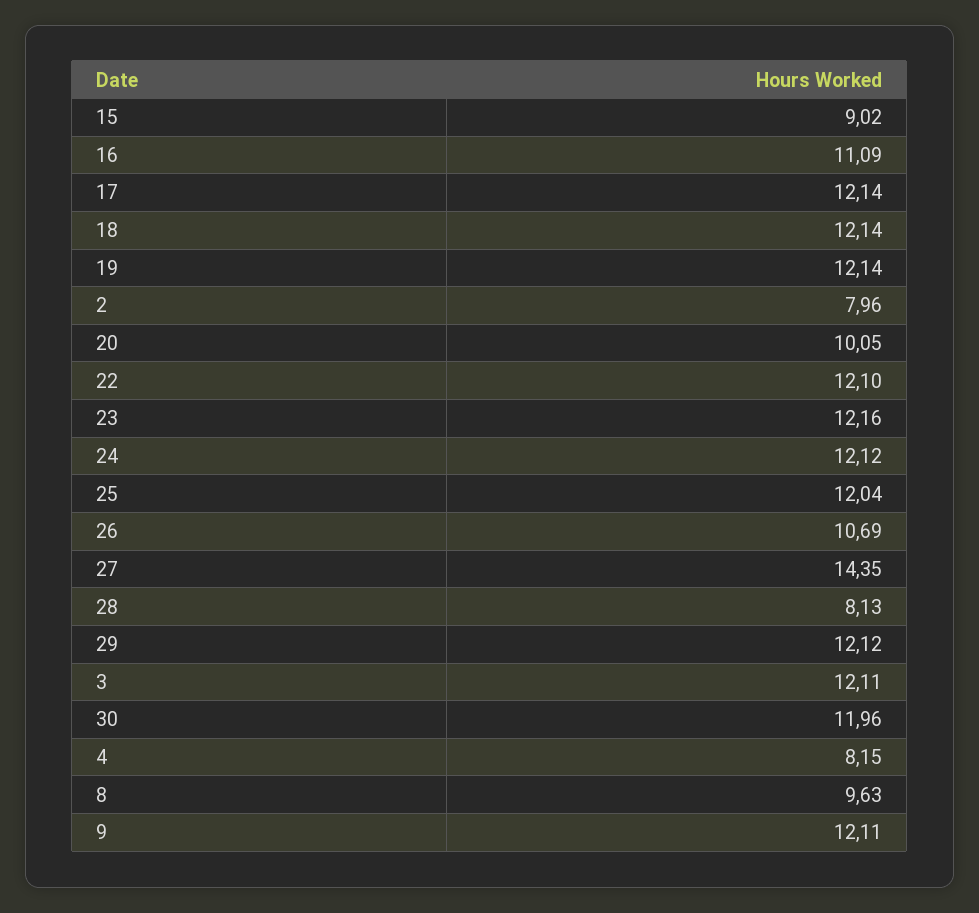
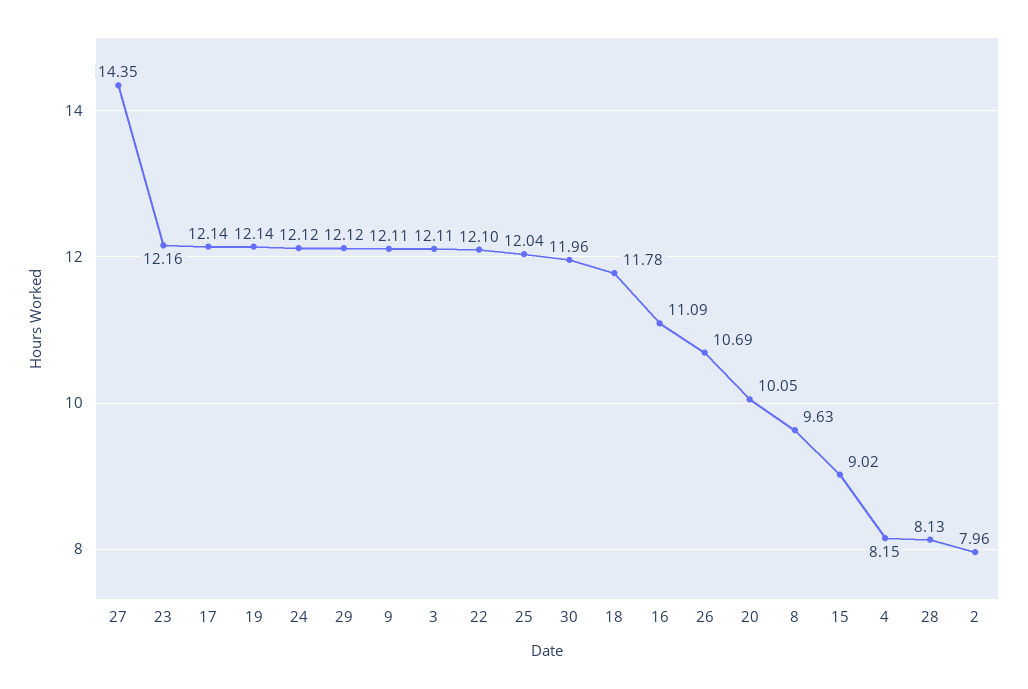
18: 12.14 -> 11.78

